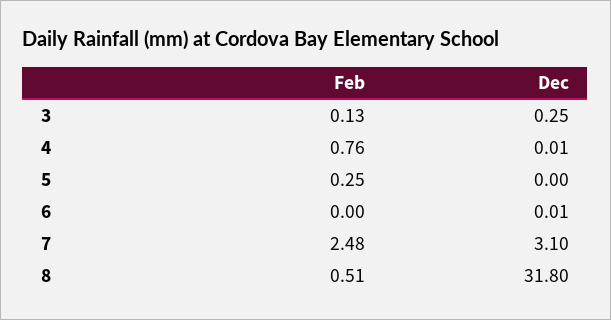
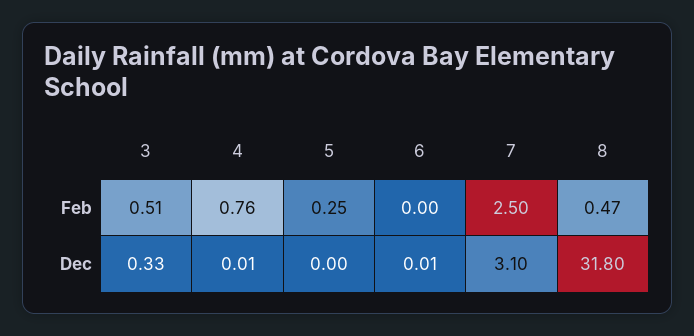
Feb, 3: 0.13 -> 0.51
Dec, 3: 0.25 -> 0.33
Feb, 7: 2.48 -> 2.5
Feb, 8: 0.51 -> 0.47

